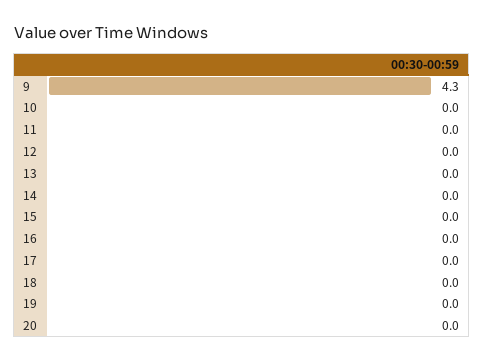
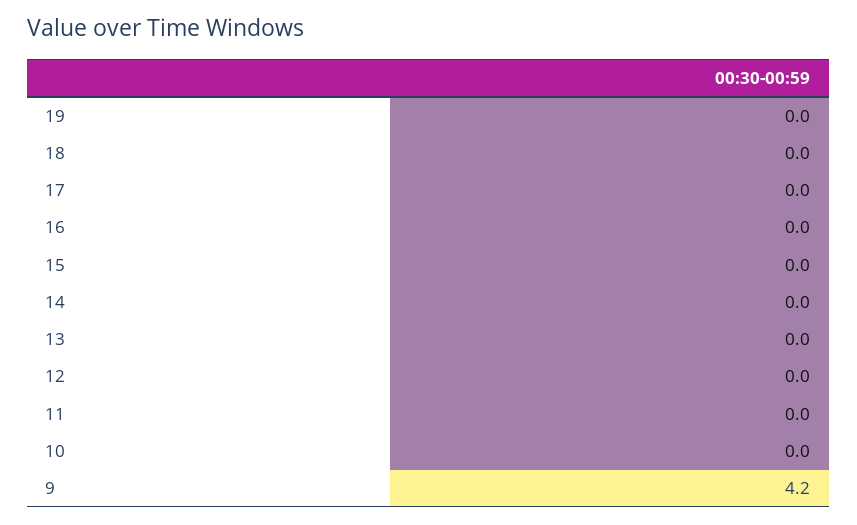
9: 4.3 -> 4.2
20: 0 -> none

